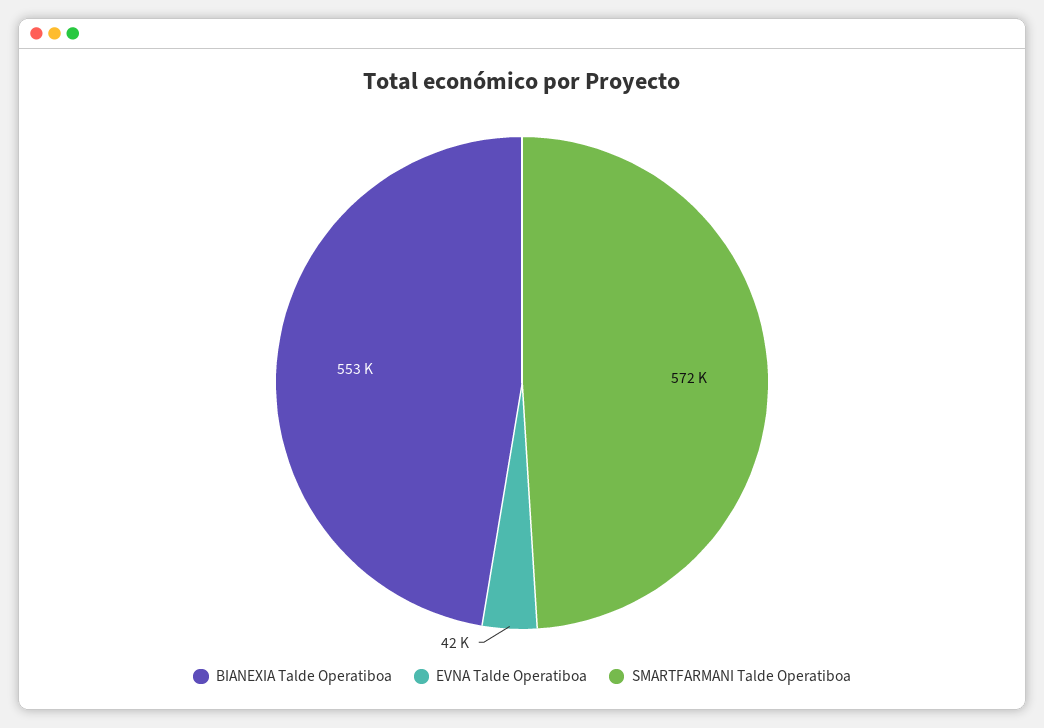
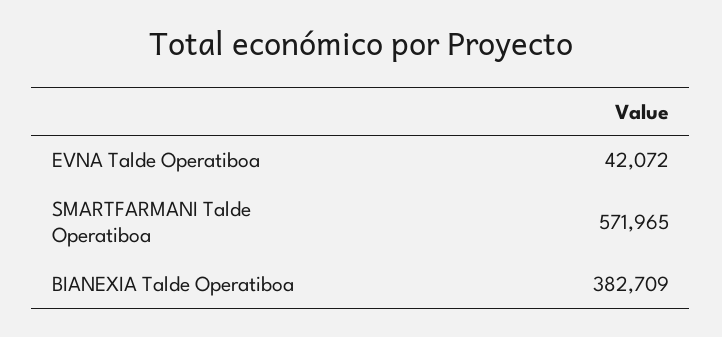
BIANEXIA Talde Operatiboa: 553000 -> 382709

